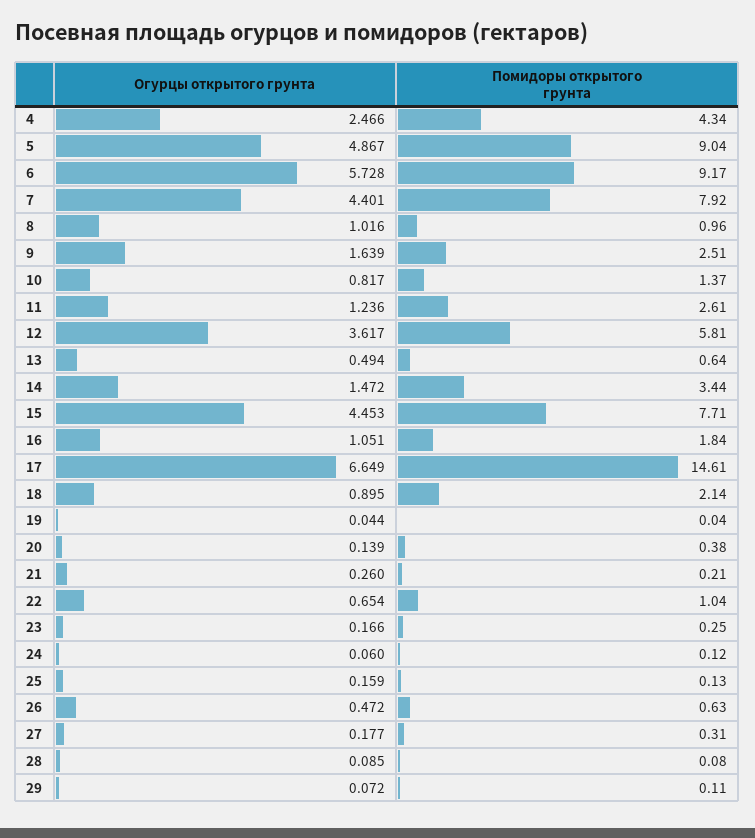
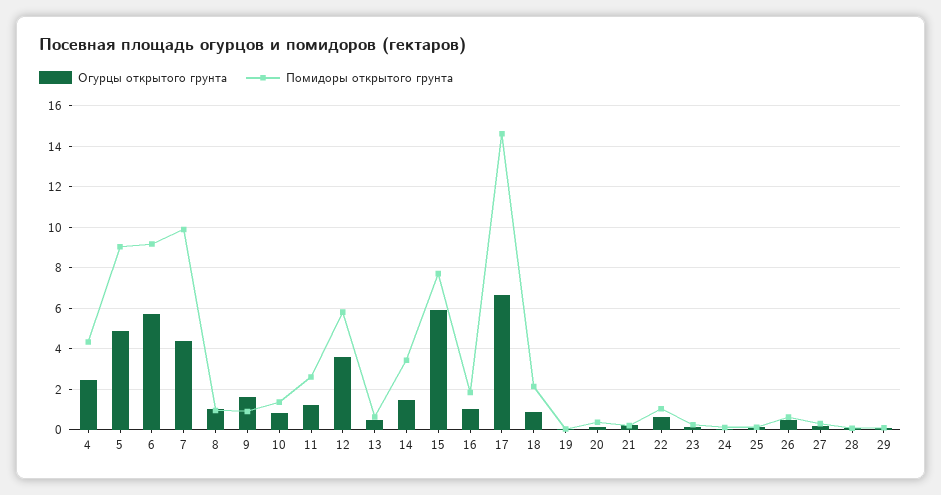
Помидоры открытого грунта, 7: 7.92 -> 10
Помидоры открытого грунта, 9: 2.51 -> 1
Огурцы открытого грунта, 15: 4.453 -> 6

